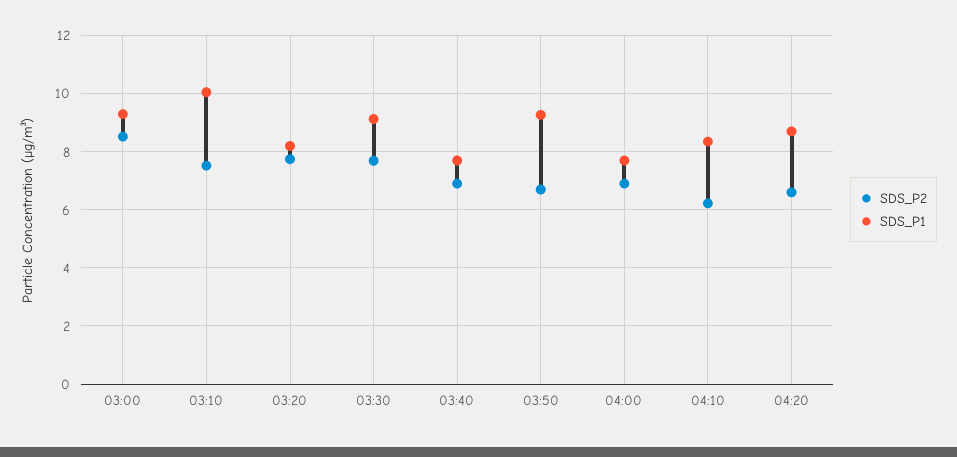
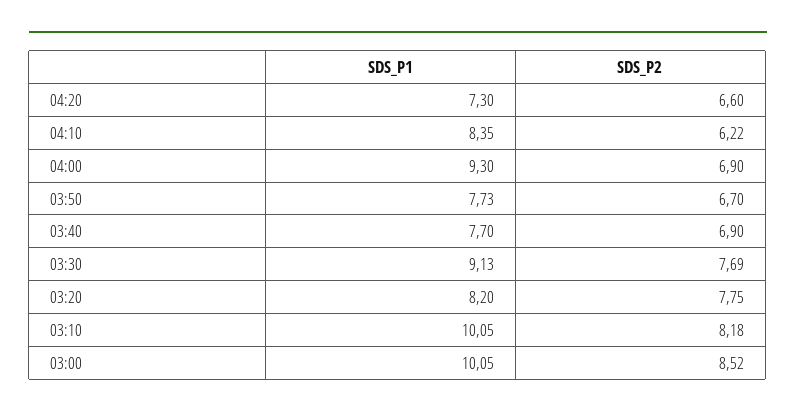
SDS_P1, 03:00: 9.25 -> 10.05
SDS_P2, 03:10: 7.5 -> 8.18
SDS_P1, 03:50: 9.25 -> 7.73
SDS_P1, 04:00: 7.75 -> 9.3
SDS_P1, 04:20: 8.75 -> 7.3

